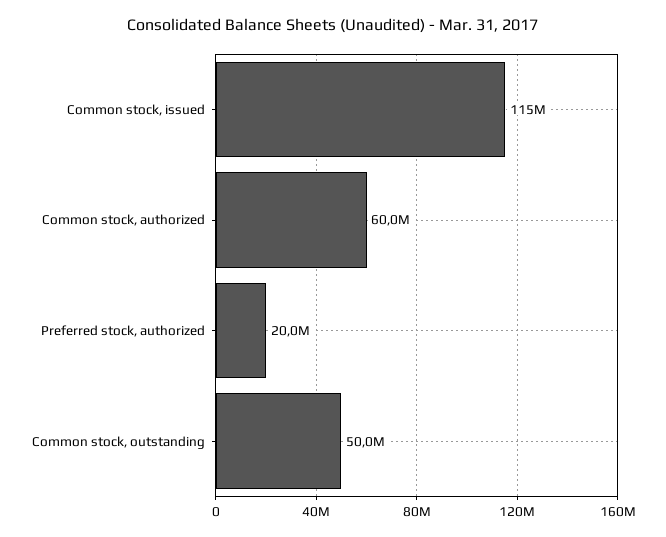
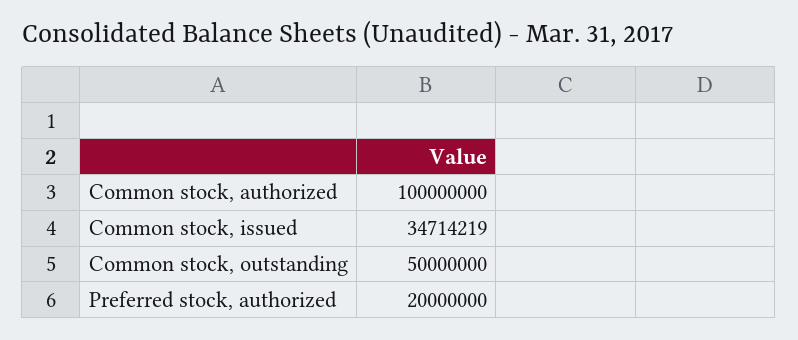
Common stock, issued: 115000000 -> 34714219
Common stock, authorized: 60000000 -> 100000000

